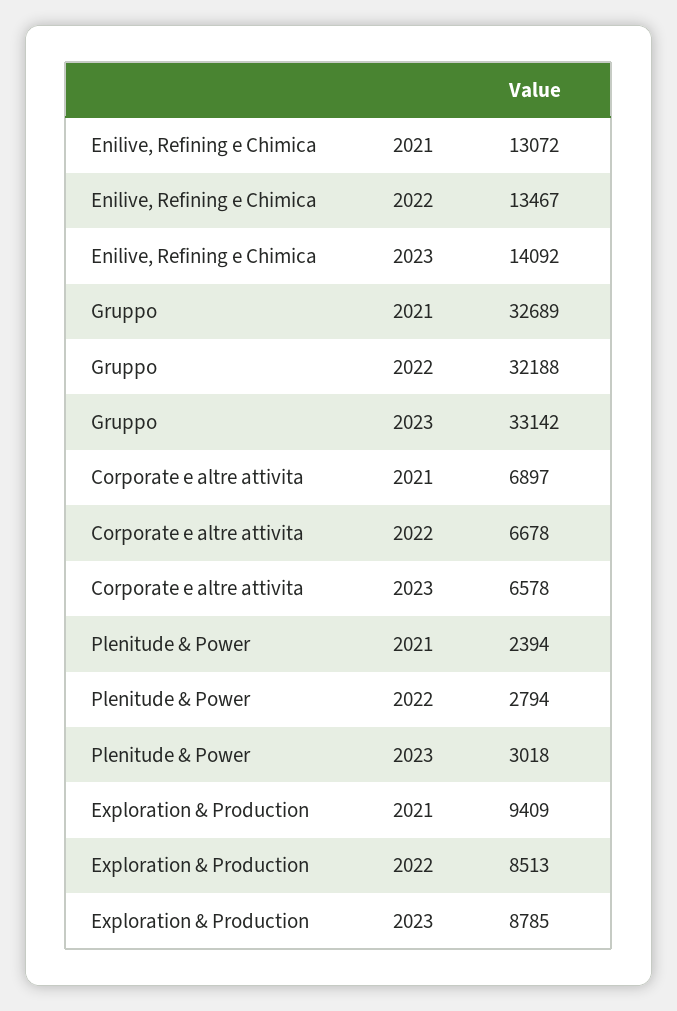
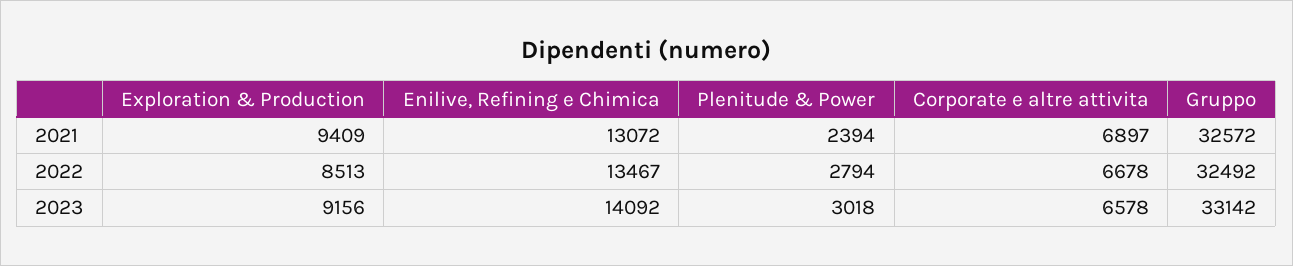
Gruppo, 2021: 32689 -> 32572
Gruppo, 2022: 32188 -> 32492
Exploration & Production, 2023: 8785 -> 9156

